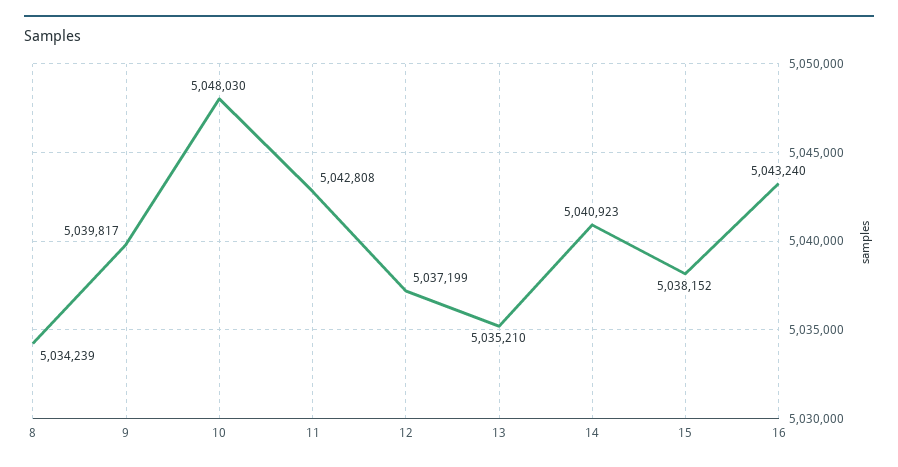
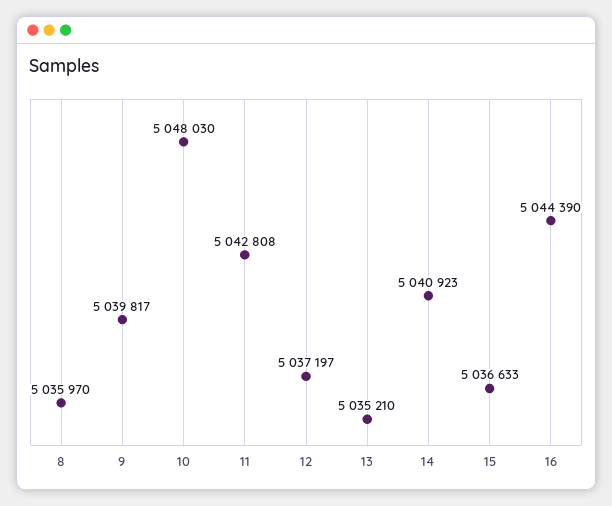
8: 5034239 -> 5035970
12: 5037199 -> 5037197
15: 5038152 -> 5036633
16: 5043240 -> 5044390

